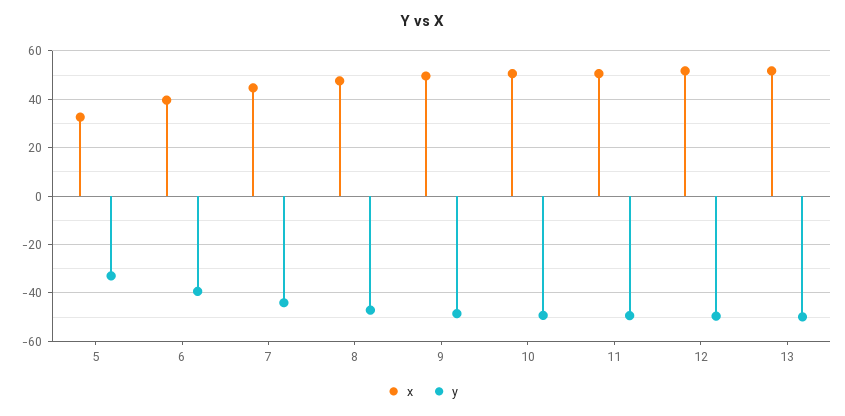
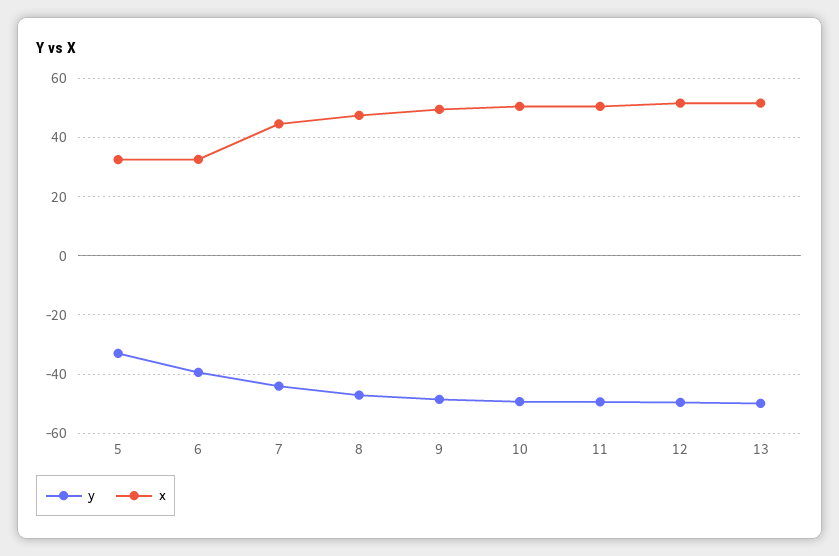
x, 6: 40 -> 32.5

